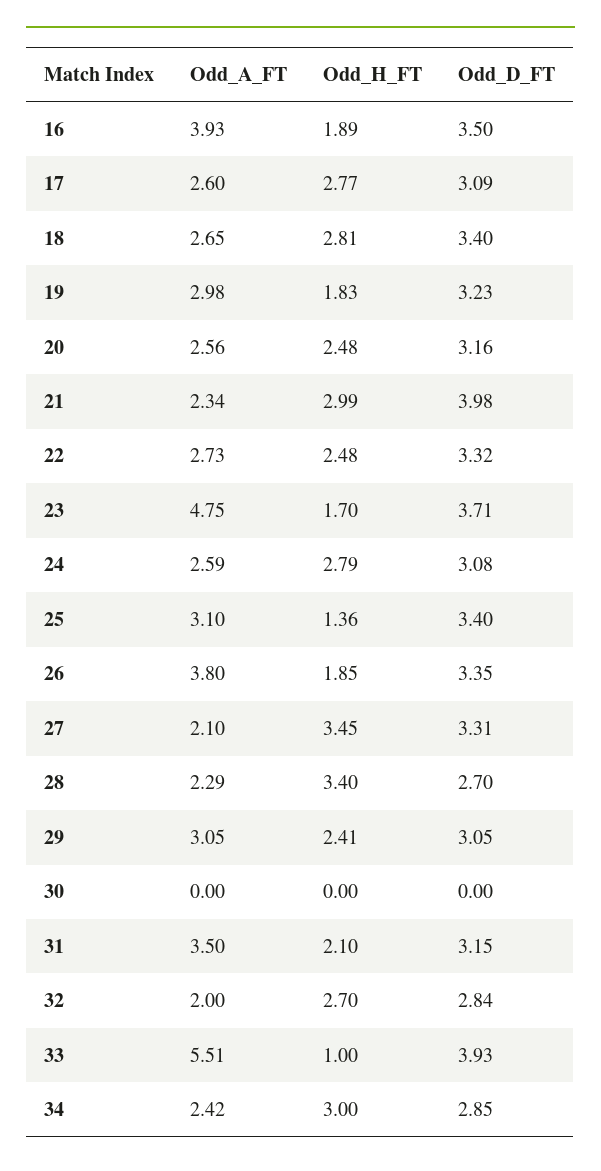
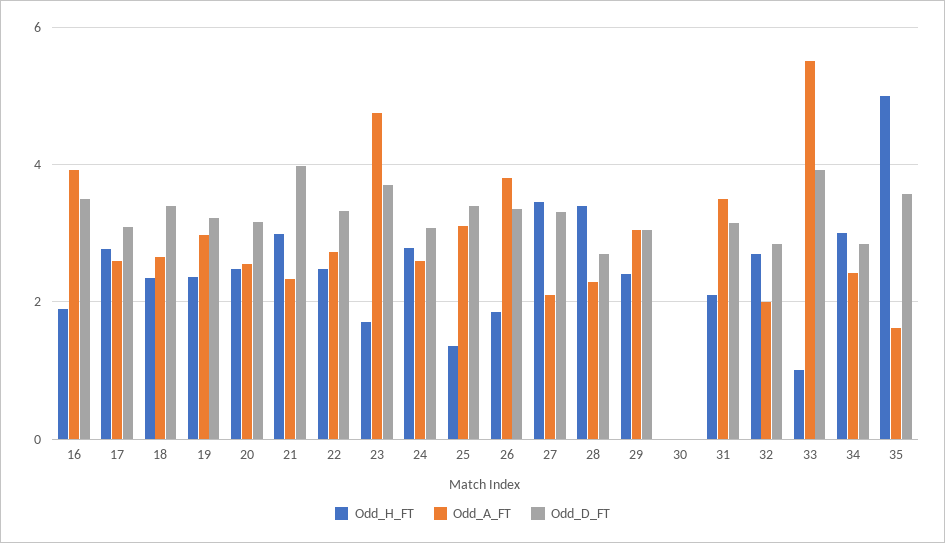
Odd_H_FT, 18: 2.81 -> 2.4
Odd_H_FT, 19: 1.83 -> 2.4
Odd_H_FT, 35: none -> 5
Odd_A_FT, 35: none -> 1.6
Odd_D_FT, 35: none -> 3.6

